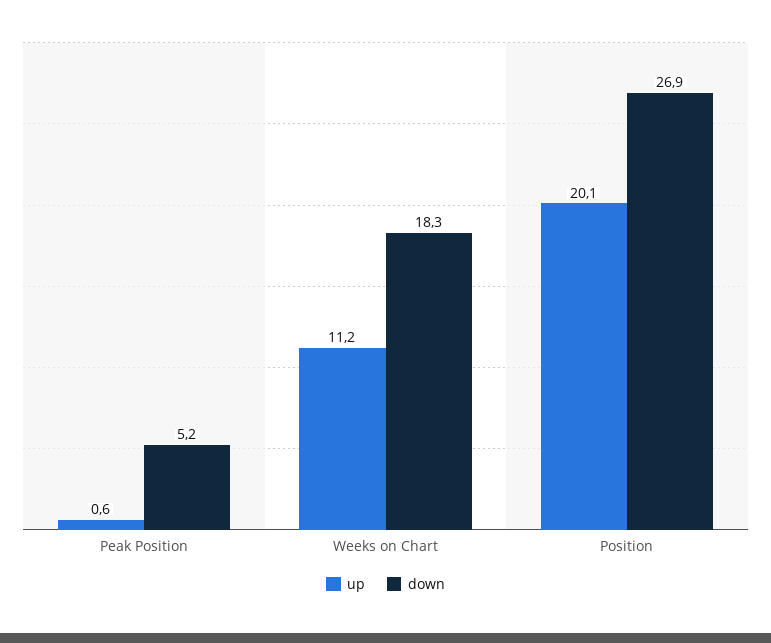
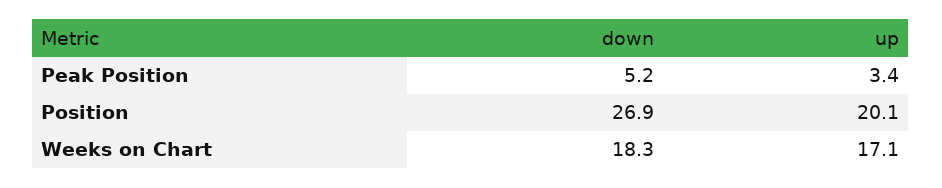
up, Peak Position: 0.6 -> 3.4
up, Weeks on Chart: 11.2 -> 17.1

